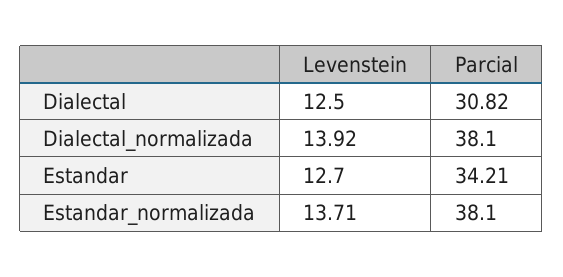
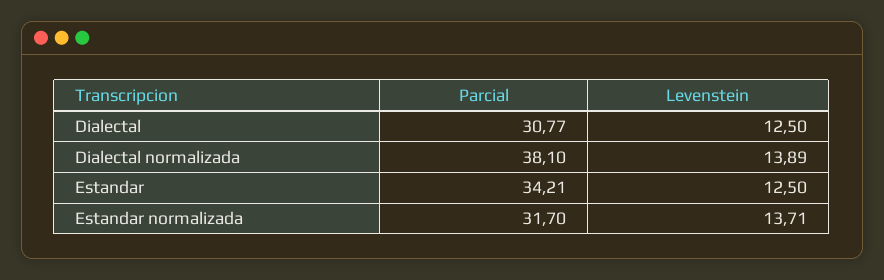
Parcial, Dialectal: 30.82 -> 30.77
Levenstein, Dialectal_normalizada: 13.92 -> 13.89
Levenstein, Estandar: 12.7 -> 12.5
Parcial, Estandar_normalizada: 38.1 -> 31.7

